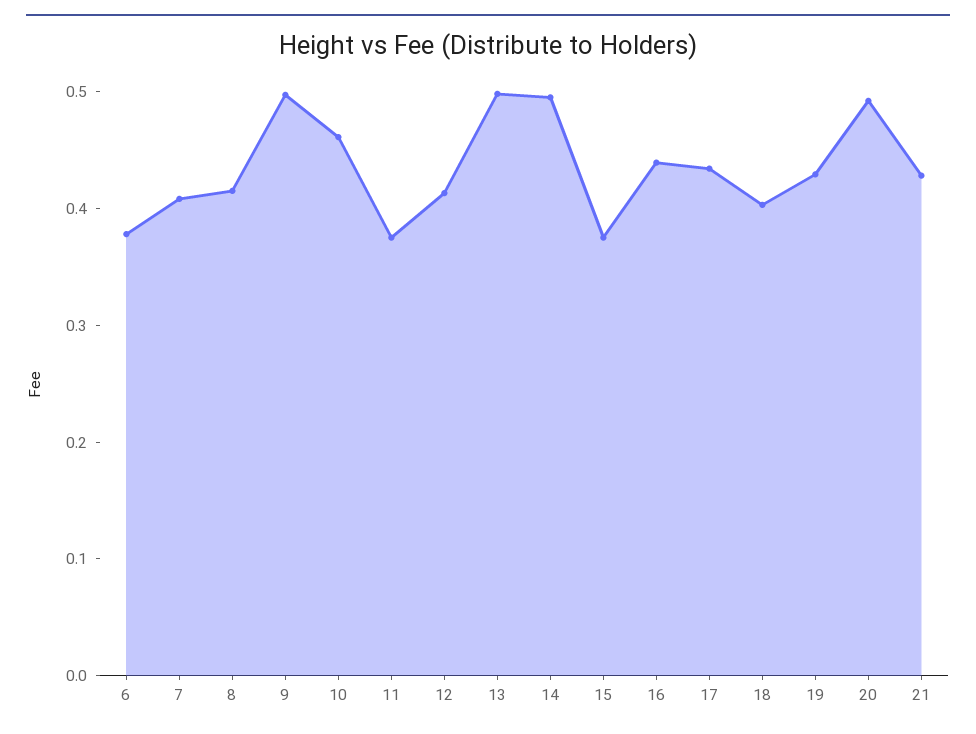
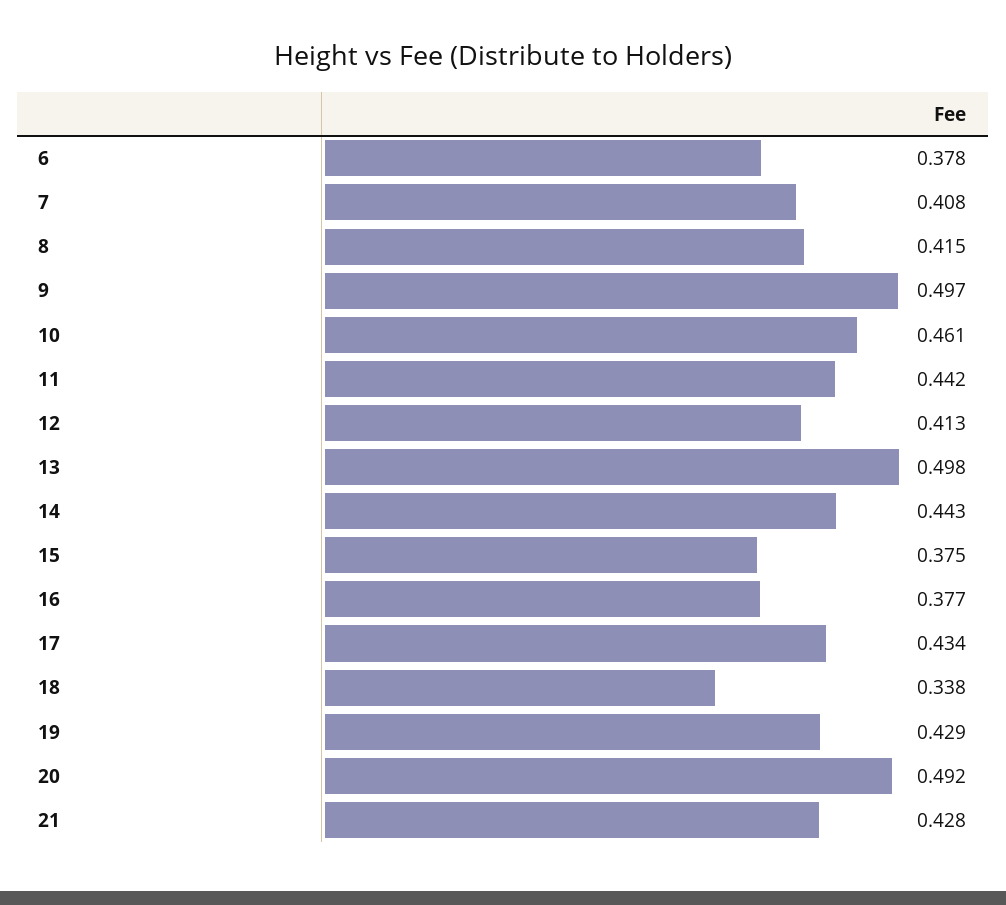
11: 0.38 -> 0.442
14: 0.5 -> 0.443
16: 0.44 -> 0.377
18: 0.4 -> 0.338

